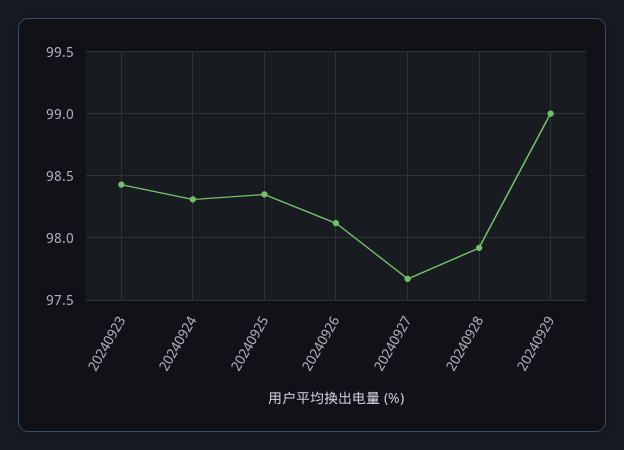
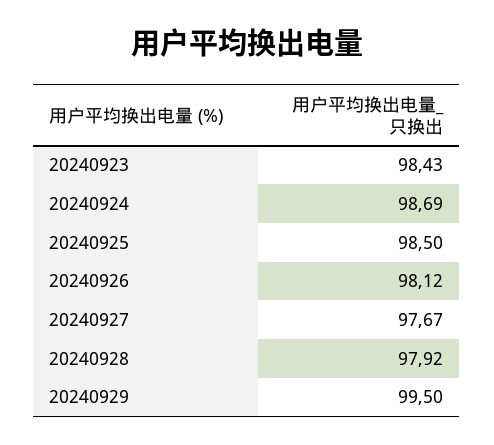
20240924: 98.3 -> 98.69
20240925: 98.35 -> 98.5
20240929: 99 -> 99.5

